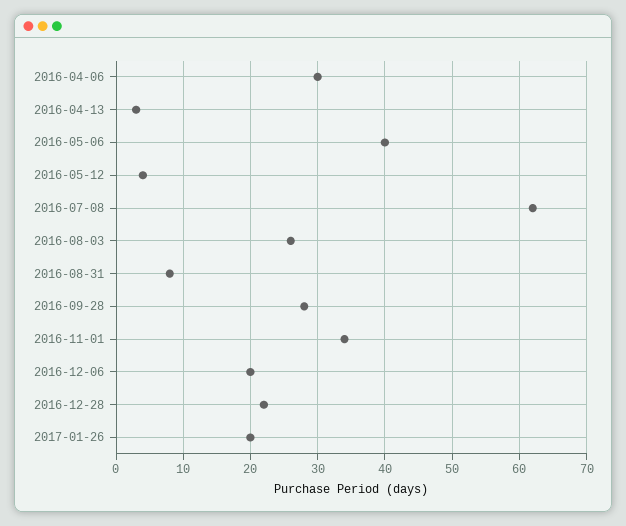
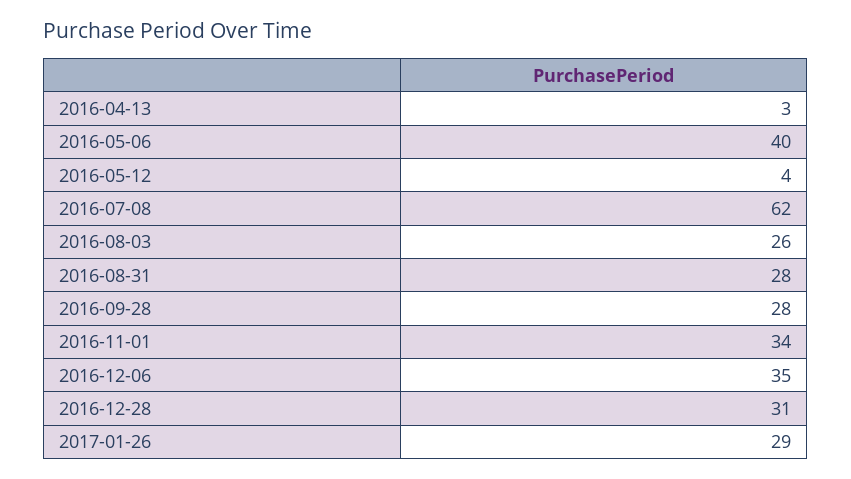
2016-04-06: 30 -> none
2016-08-31: 8 -> 28
2016-12-06: 20 -> 35
2016-12-28: 22 -> 31
2017-01-26: 20 -> 29

